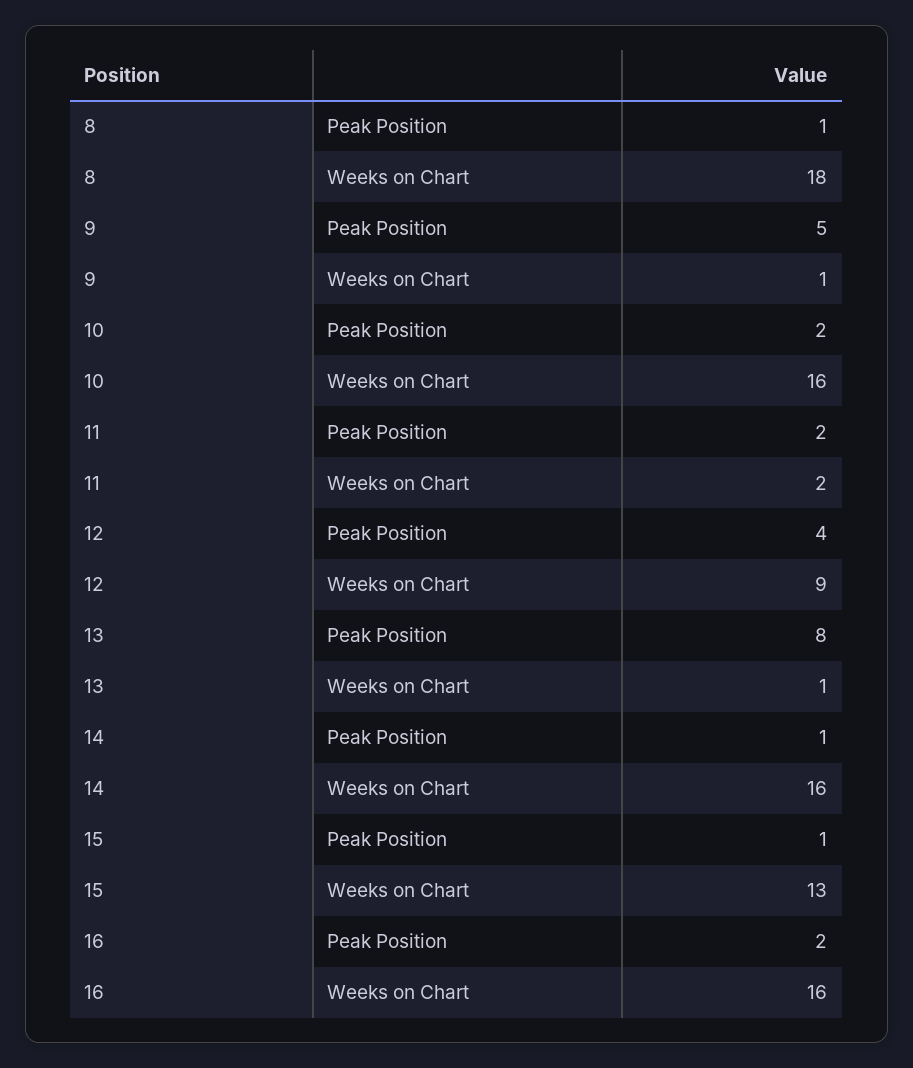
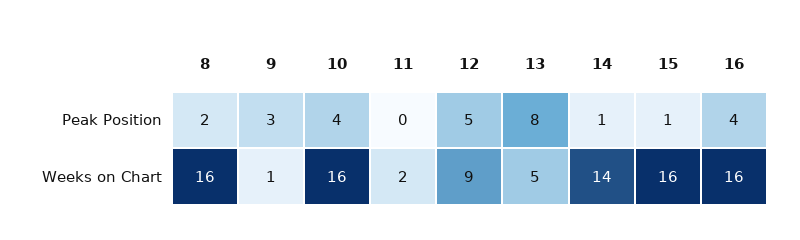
8, Peak Position: 1 -> 2
8, Weeks on Chart: 18 -> 16
9, Peak Position: 5 -> 3
10, Peak Position: 2 -> 4
11, Peak Position: 2 -> 0
12, Peak Position: 4 -> 5
13, Weeks on Chart: 1 -> 5
14, Weeks on Chart: 16 -> 14
15, Weeks on Chart: 13 -> 16
16, Peak Position: 2 -> 4

